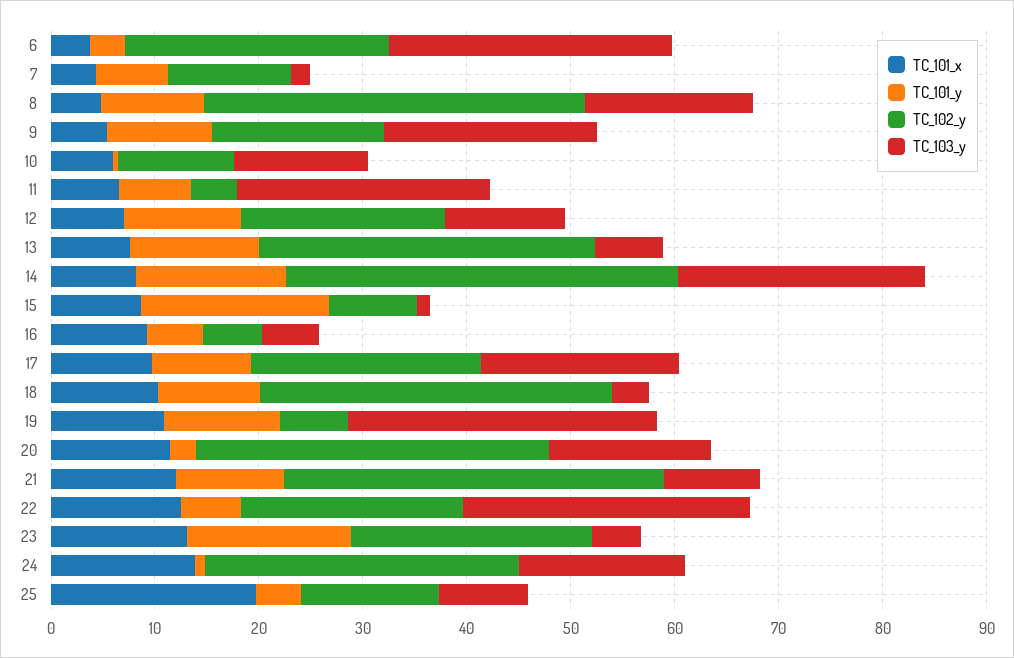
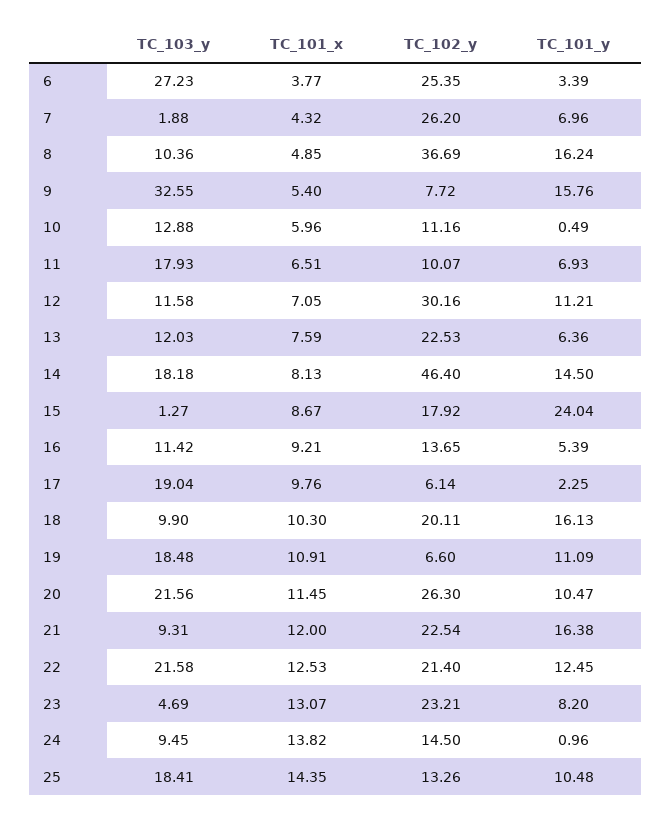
TC_102_y, 7: 12 -> 26.2
TC_101_y, 8: 10 -> 16.24
TC_103_y, 8: 16 -> 10.36
TC_101_y, 9: 10 -> 15.76
TC_102_y, 9: 16 -> 7.72
TC_103_y, 9: 20 -> 32.55
TC_102_y, 11: 4 -> 10.07
TC_103_y, 11: 24 -> 17.93
TC_102_y, 12: 20 -> 30.16
TC_101_y, 13: 12 -> 6.36
TC_102_y, 13: 32 -> 22.53
TC_103_y, 13: 6 -> 12.03
TC_102_y, 14: 38 -> 46.4
TC_103_y, 14: 24 -> 18.18
TC_101_y, 15: 18 -> 24.04
TC_102_y, 15: 8 -> 17.92
TC_102_y, 16: 6 -> 13.65
TC_103_y, 16: 6 -> 11.42
TC_101_y, 17: 10 -> 2.25
TC_102_y, 17: 22 -> 6.14
TC_101_y, 18: 10 -> 16.13
TC_102_y, 18: 34 -> 20.11
TC_103_y, 18: 4 -> 9.9
TC_103_y, 19: 30 -> 18.48
TC_101_y, 20: 2 -> 10.47
TC_102_y, 20: 34 -> 26.3
TC_103_y, 20: 16 -> 21.56
TC_101_y, 21: 10 -> 16.38
TC_102_y, 21: 36 -> 22.54
TC_101_y, 22: 6 -> 12.45
TC_103_y, 22: 28 -> 21.58
TC_101_y, 23: 16 -> 8.2
TC_102_y, 24: 30 -> 14.5
TC_103_y, 24: 16 -> 9.45
TC_101_x, 25: 20 -> 14.35
TC_101_y, 25: 4 -> 10.48
TC_103_y, 25: 8 -> 18.41

